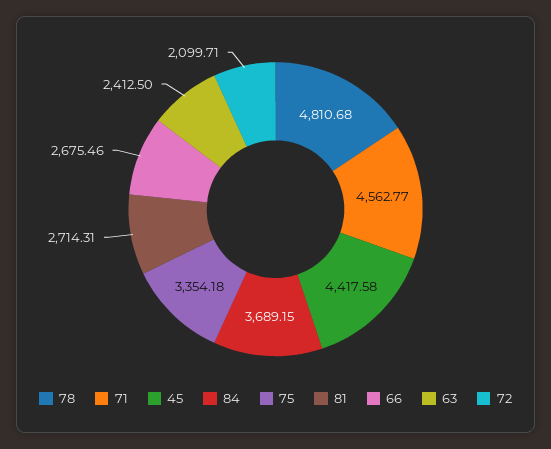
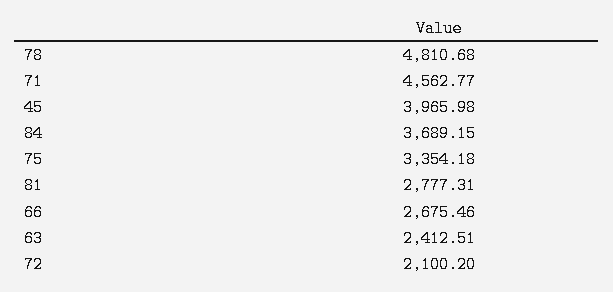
45: 4417.58 -> 3965.98
81: 2714.31 -> 2777.31
63: 2412.5 -> 2412.51
72: 2099.71 -> 2100.2

